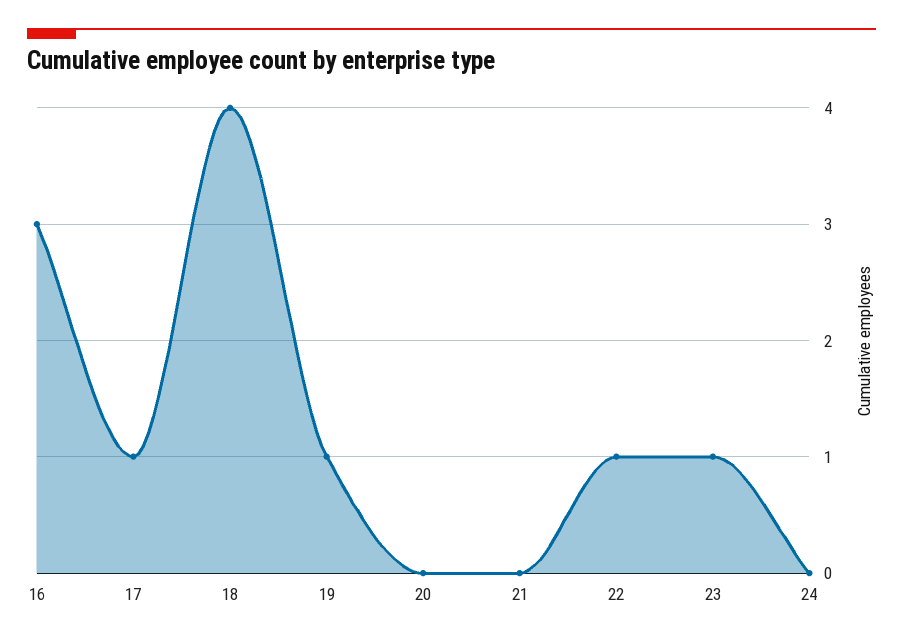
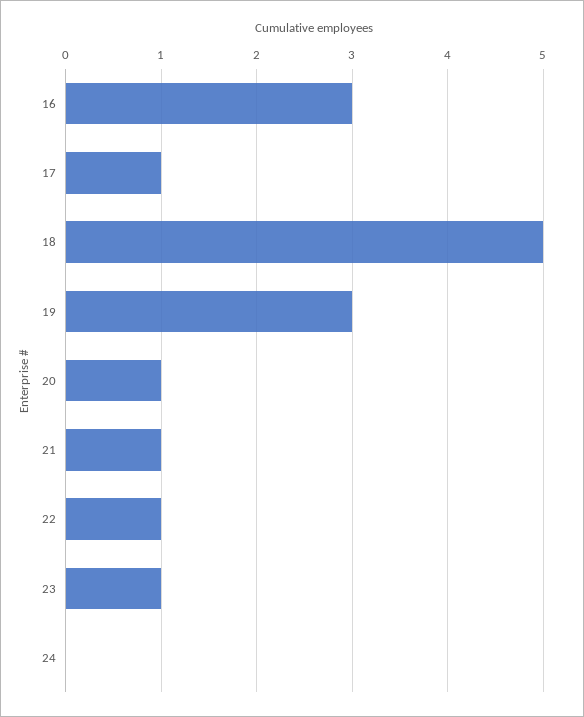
18: 4 -> 5
19: 1 -> 3
20: 0 -> 1
21: 0 -> 1

